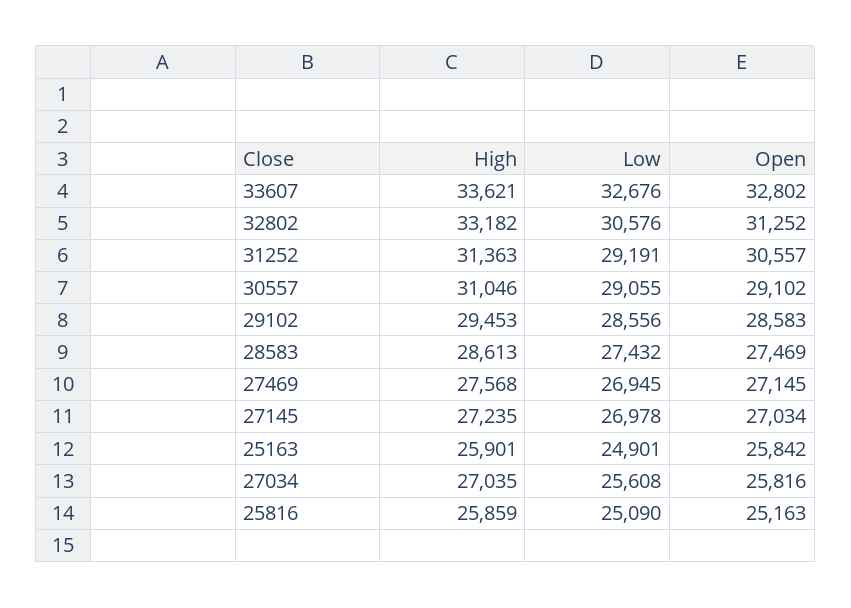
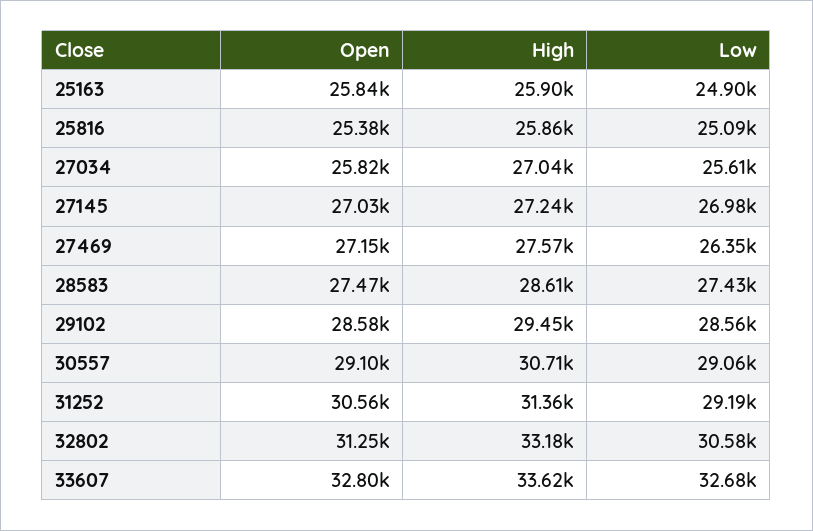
High, 30557: 31046 -> 30710
Low, 27469: 26945 -> 26350
Open, 25816: 25163 -> 25380

